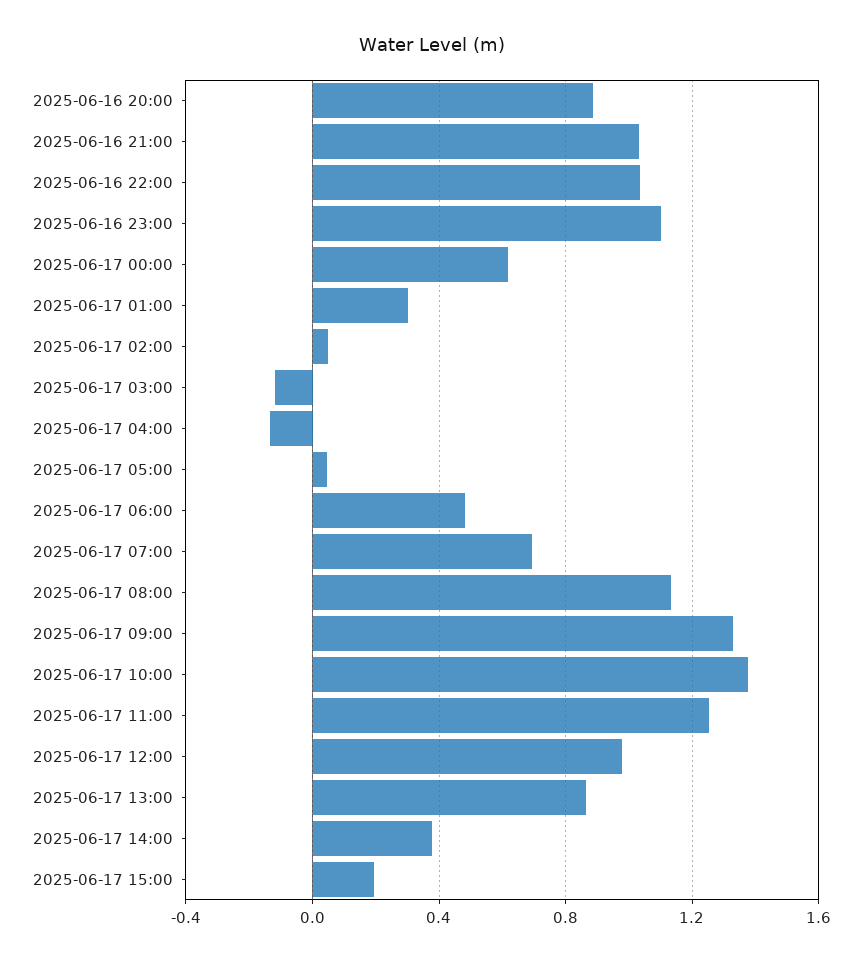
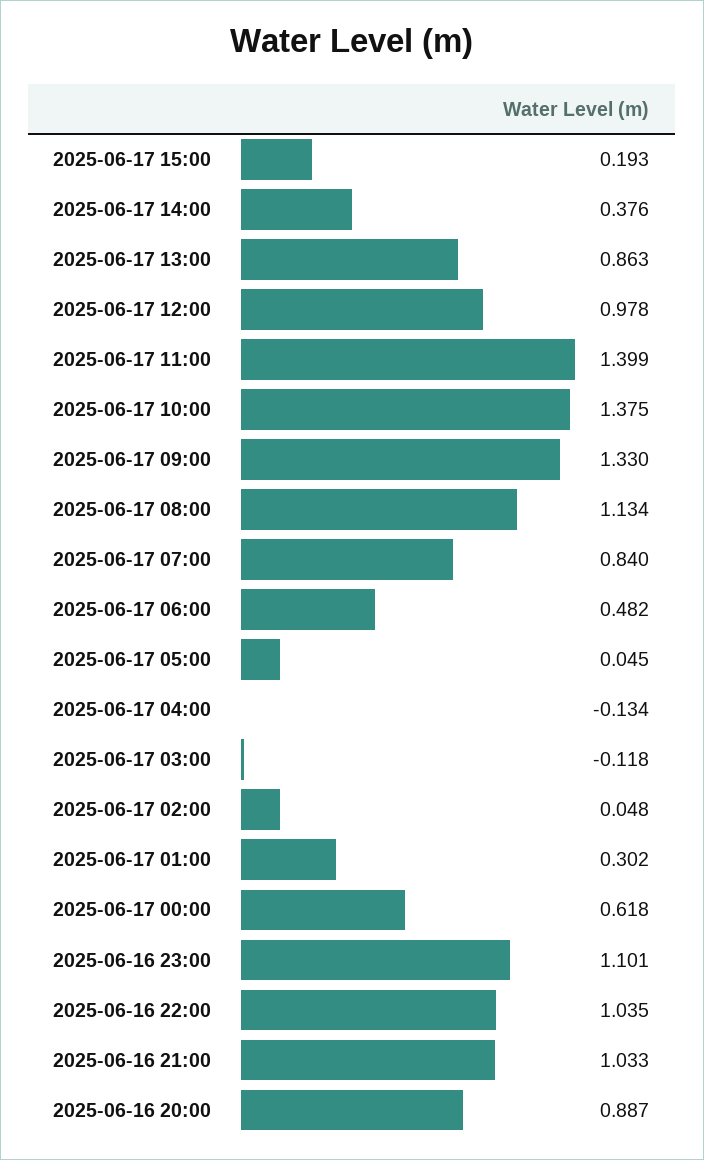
2025-06-17 07:00: 0.7 -> 0.84
2025-06-17 11:00: 1.25 -> 1.399

